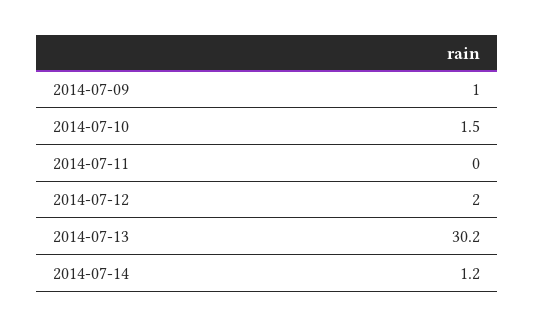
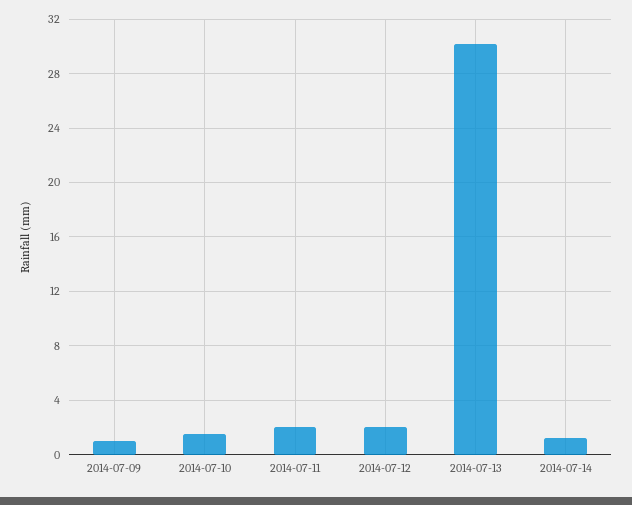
2014-07-11: 0 -> 2

